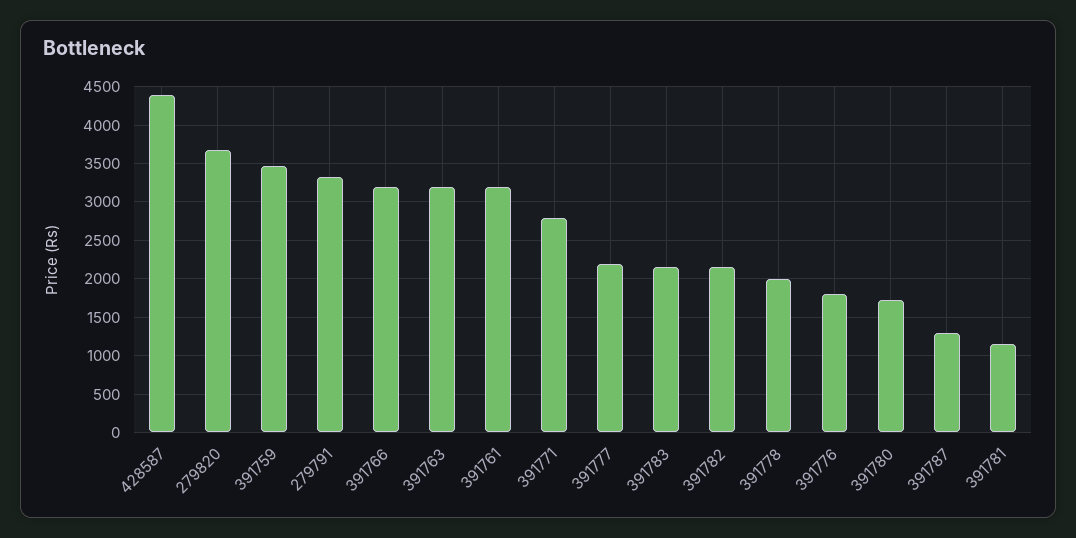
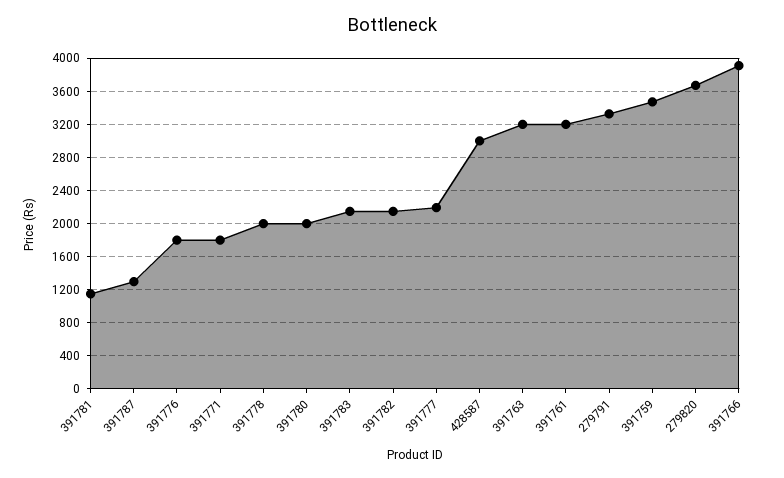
428587: 4400 -> 3000
391766: 3200 -> 3900
391771: 2800 -> 1800
391780: 1700 -> 2000

